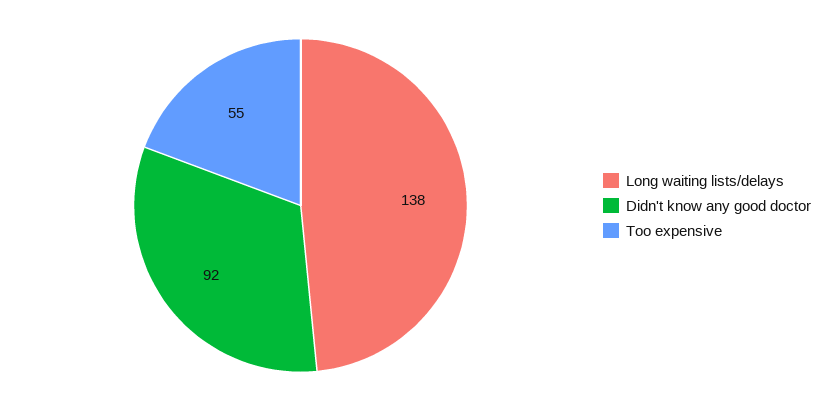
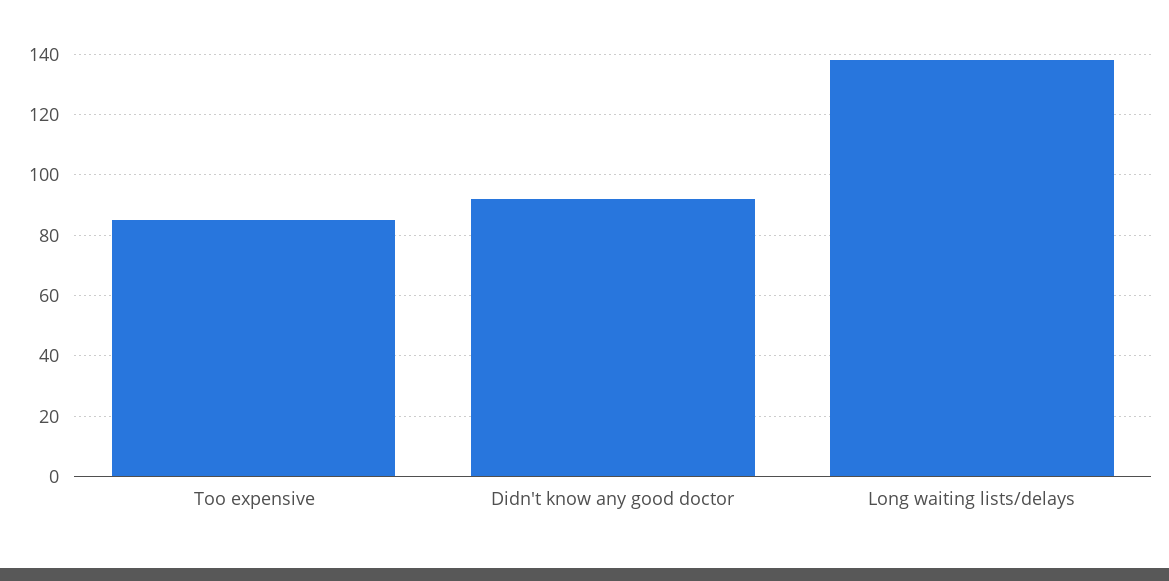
Too expensive: 55 -> 85

